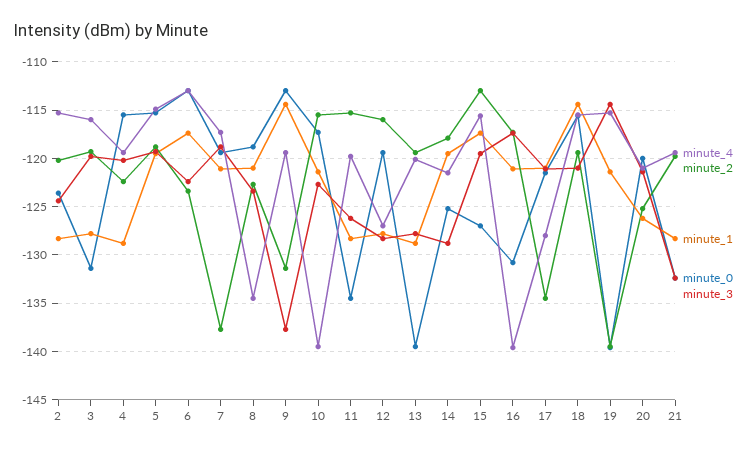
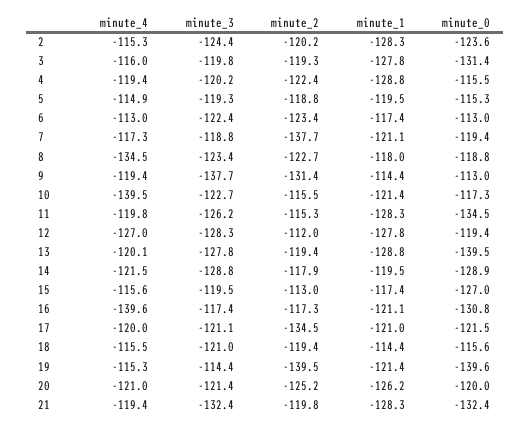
minute_1, 8: -121 -> -118
minute_2, 12: -116 -> -112
minute_0, 14: -125 -> -128.9
minute_4, 17: -128 -> -120

